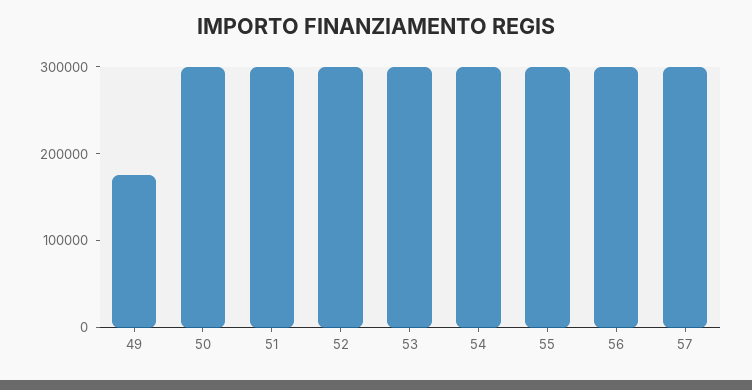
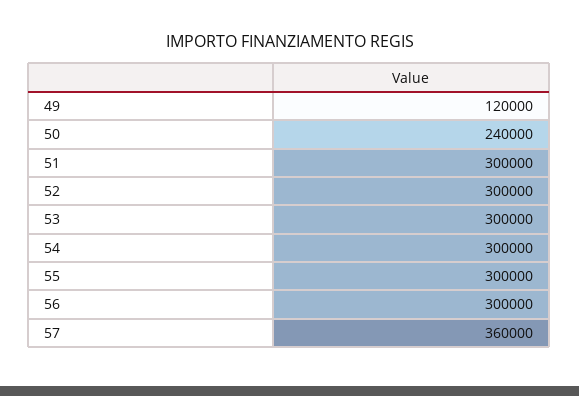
49: 180000 -> 120000
50: 300000 -> 240000
57: 300000 -> 360000

